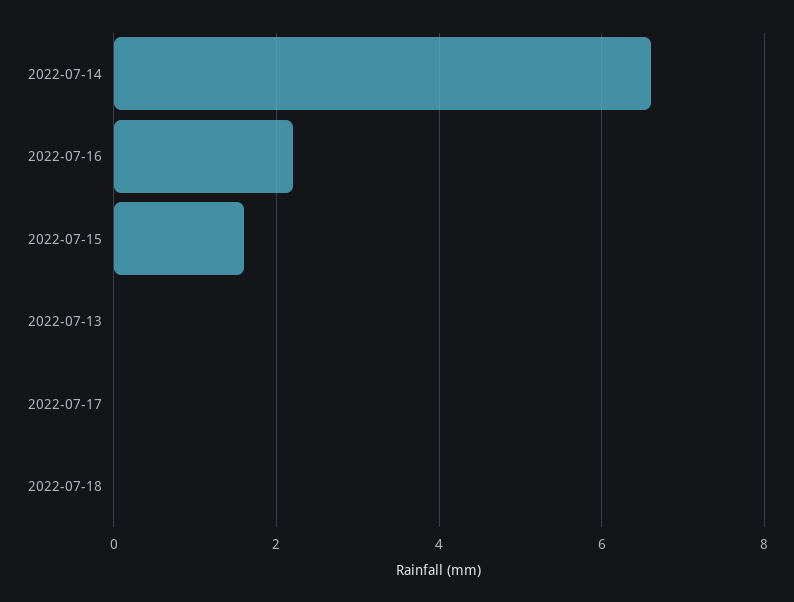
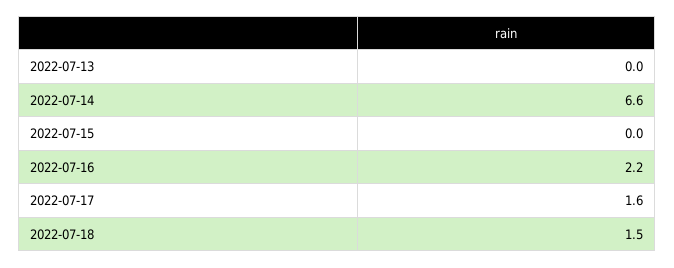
2022-07-15: 1.5 -> 0
2022-07-17: 0 -> 1.6
2022-07-18: 0 -> 1.5

